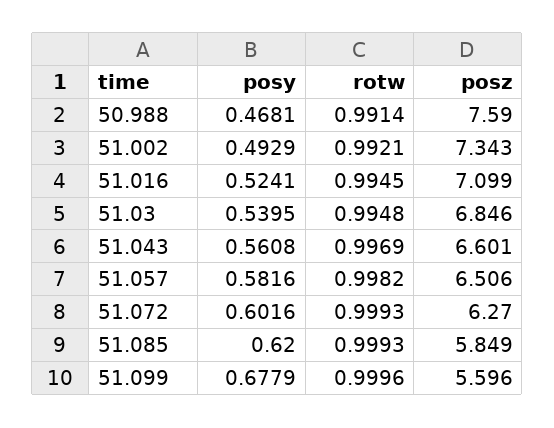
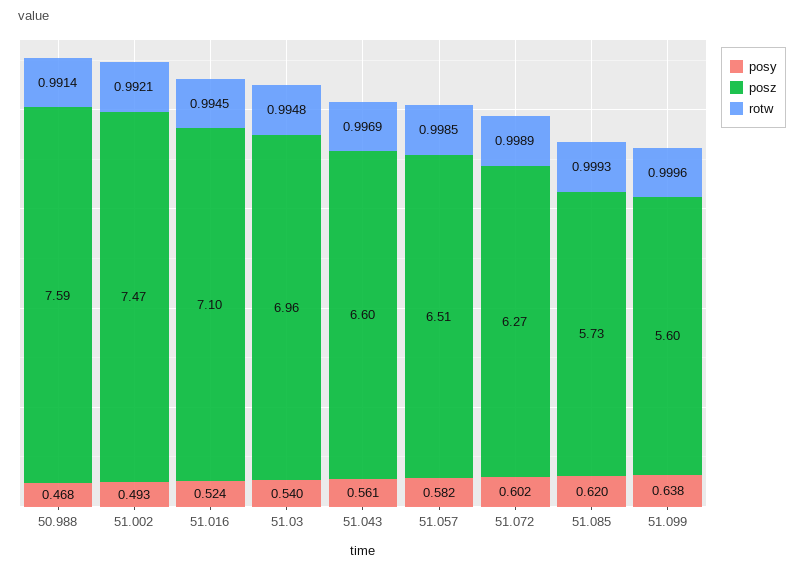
posz, 51.002: 7.343 -> 7.47
posz, 51.03: 6.846 -> 6.96
rotw, 51.057: 0.9982 -> 0.9985
rotw, 51.072: 0.9993 -> 0.9989
posz, 51.085: 5.849 -> 5.73
posy, 51.099: 0.6779 -> 0.638

